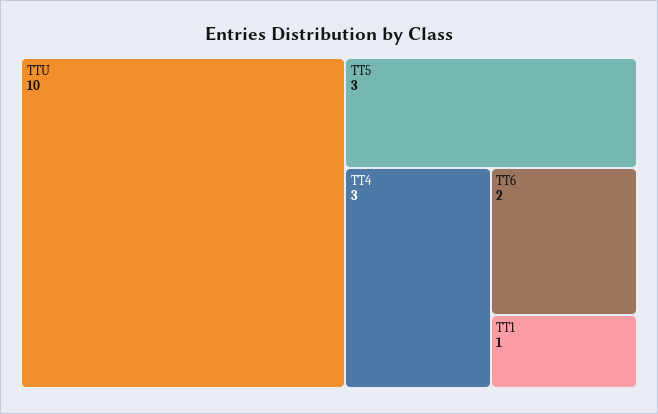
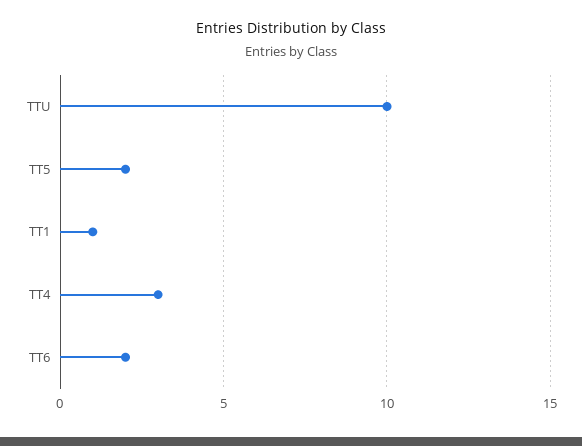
TT5: 3 -> 2

